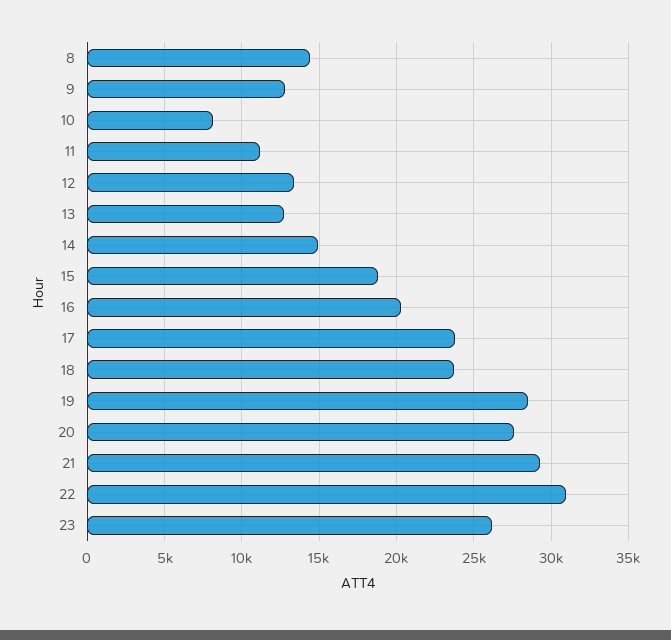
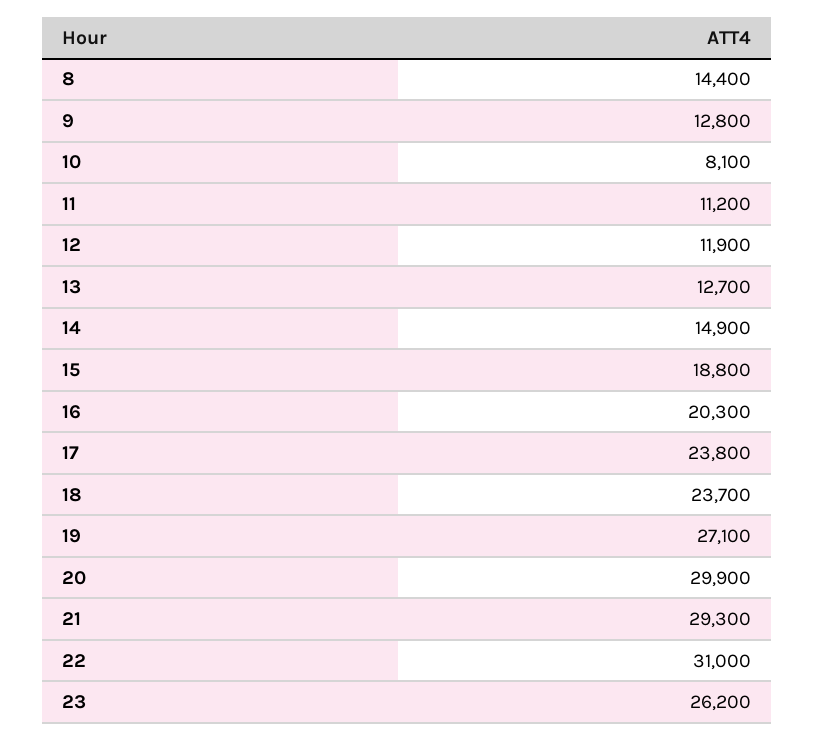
12: 13500 -> 11900
19: 28500 -> 27100
20: 27500 -> 29900

